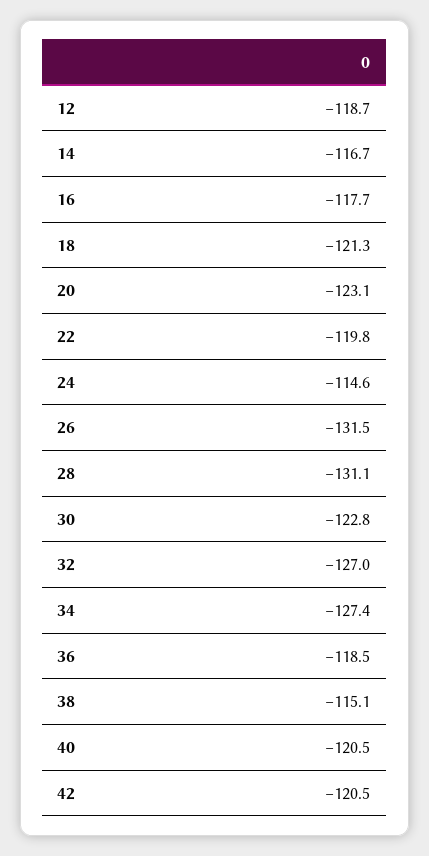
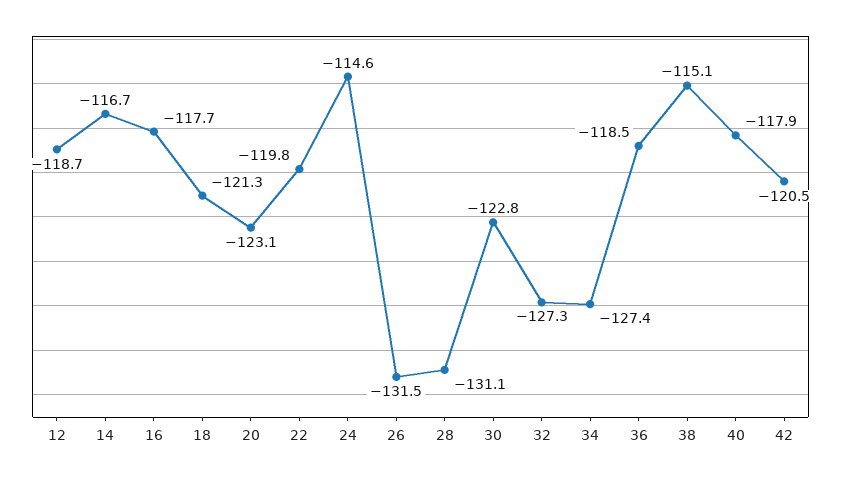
32: -127 -> -127.3
40: -120.5 -> -117.9

